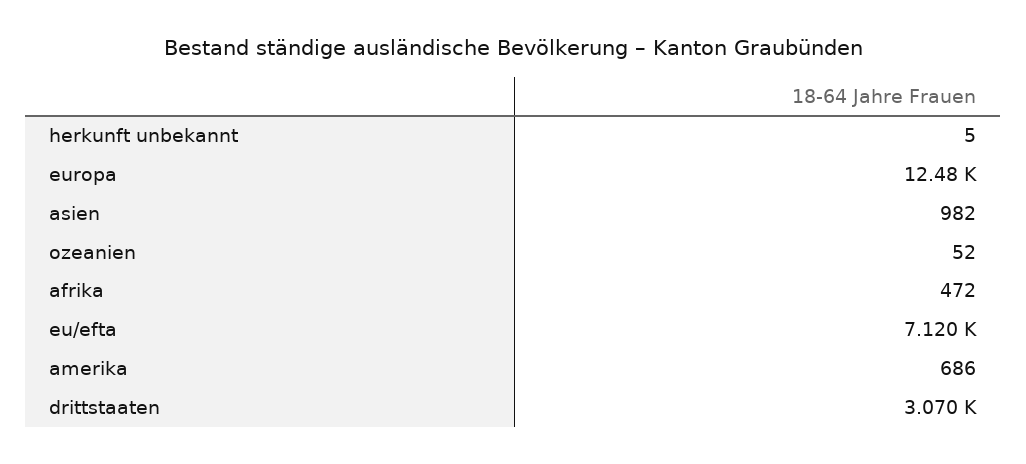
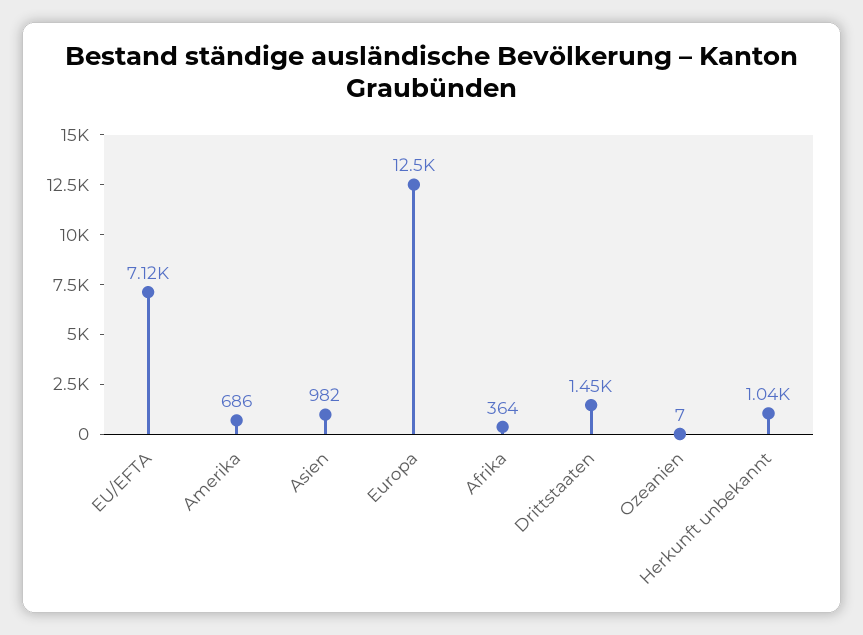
herkunft unbekannt: 5 -> 1040
ozeanien: 52 -> 7
afrika: 472 -> 364
drittstaaten: 3070 -> 1450

